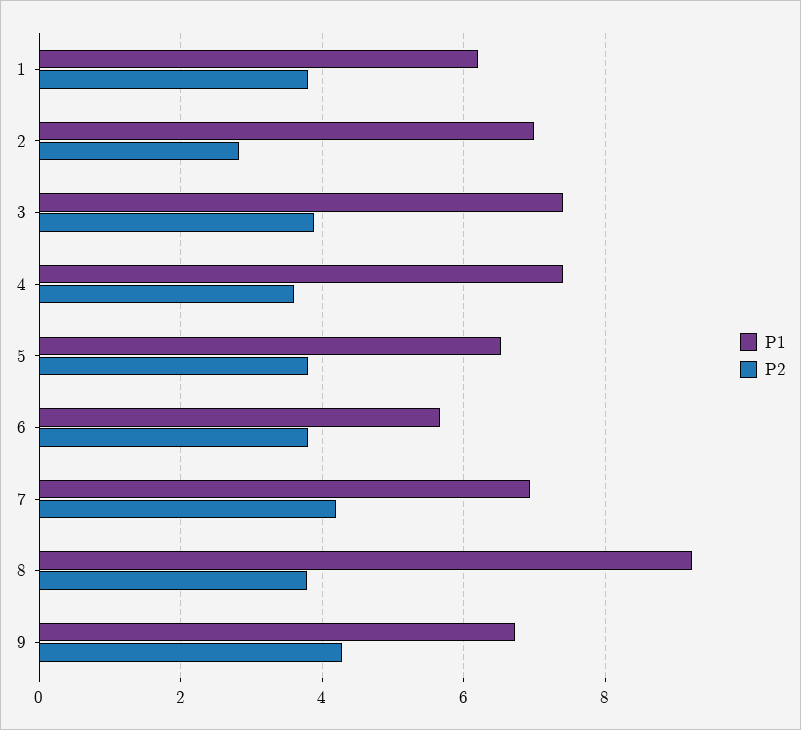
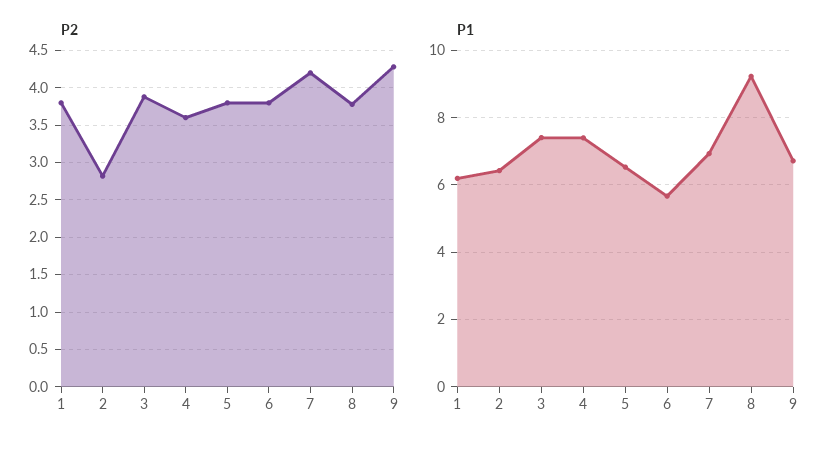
P1, 2: 7 -> 6.4

